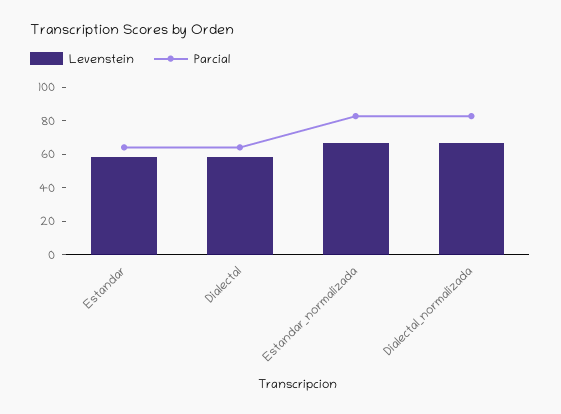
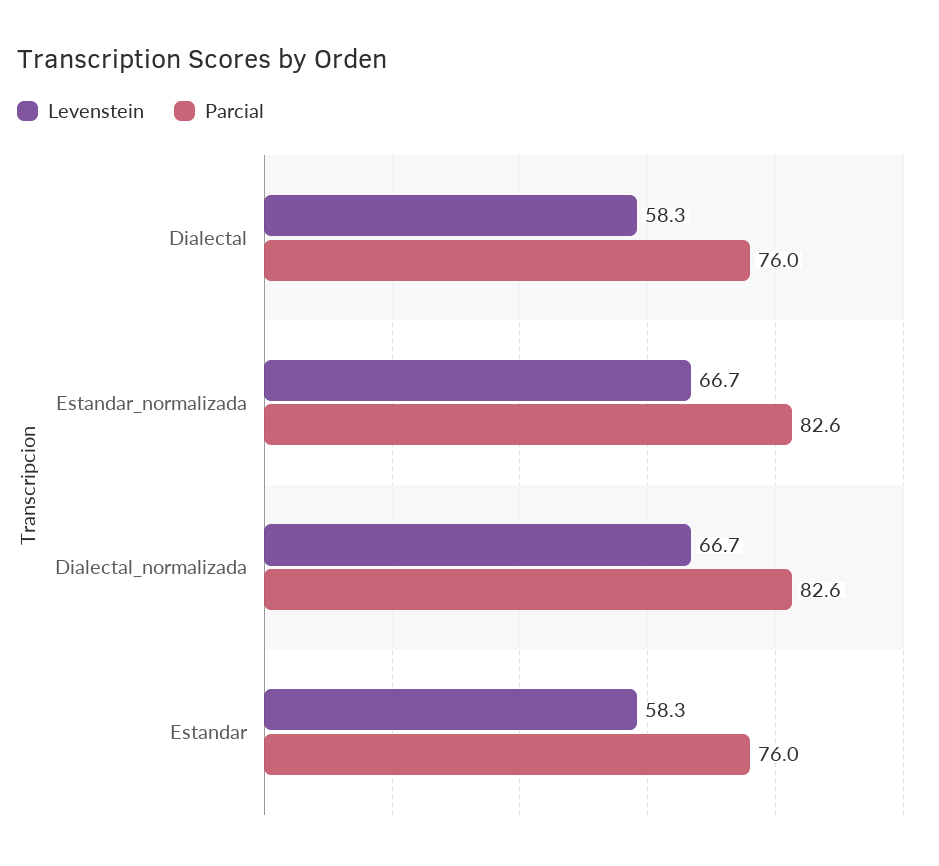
Parcial, Estandar: 65 -> 76
Parcial, Dialectal: 65 -> 76

